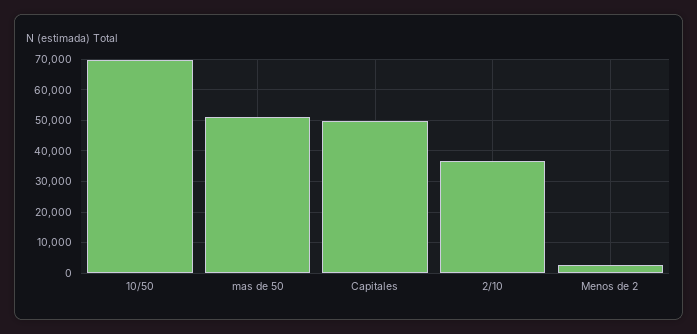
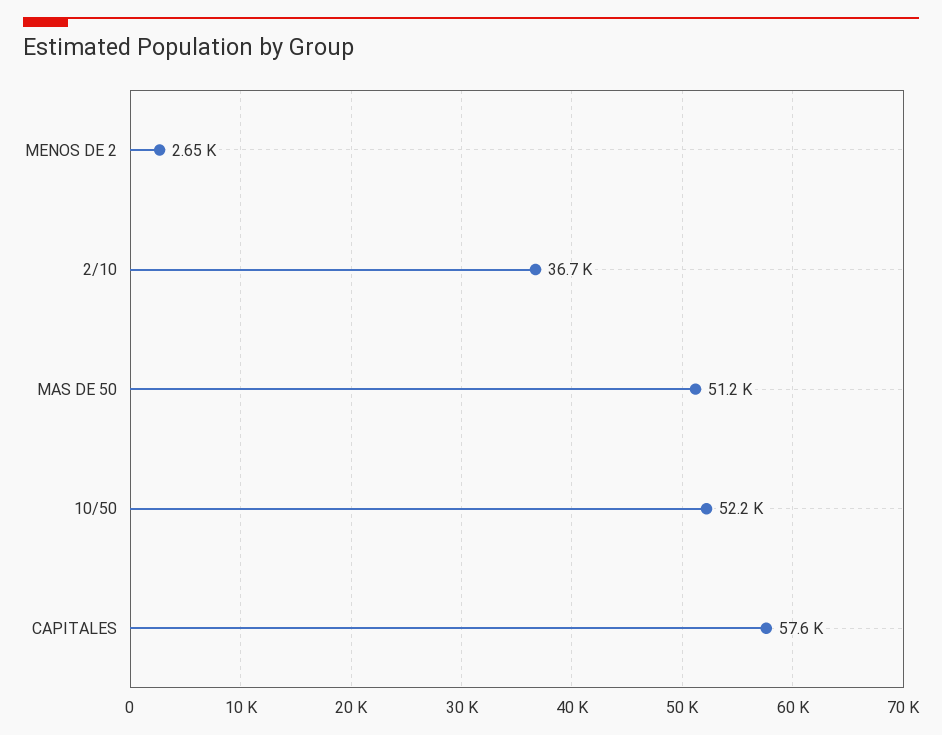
10/50: 70000 -> 52200
Capitales: 50000 -> 57600

